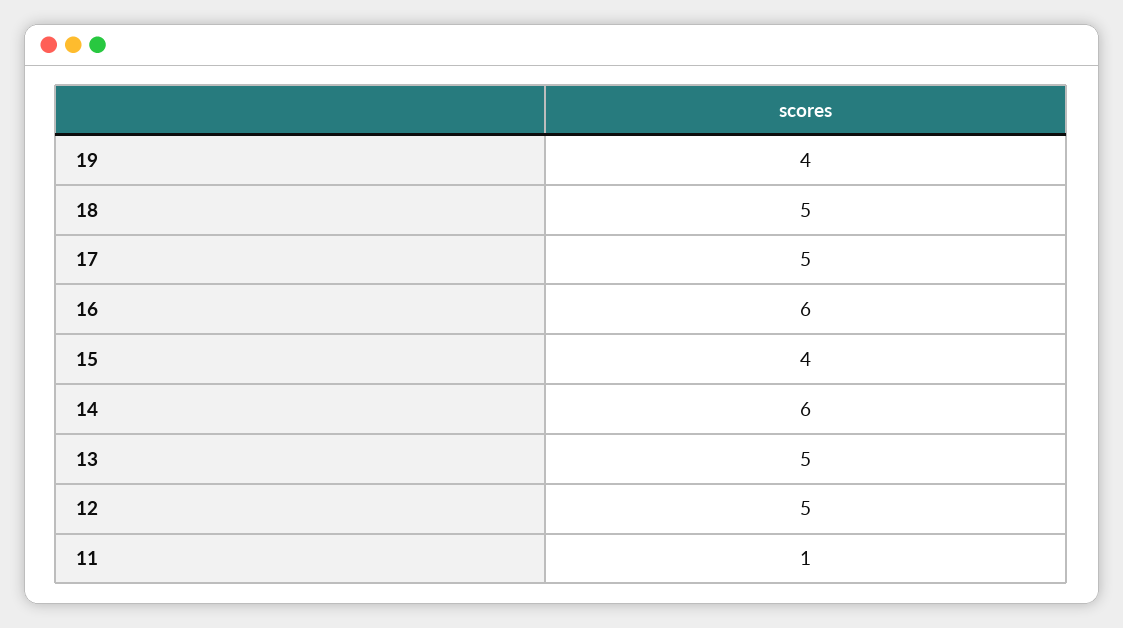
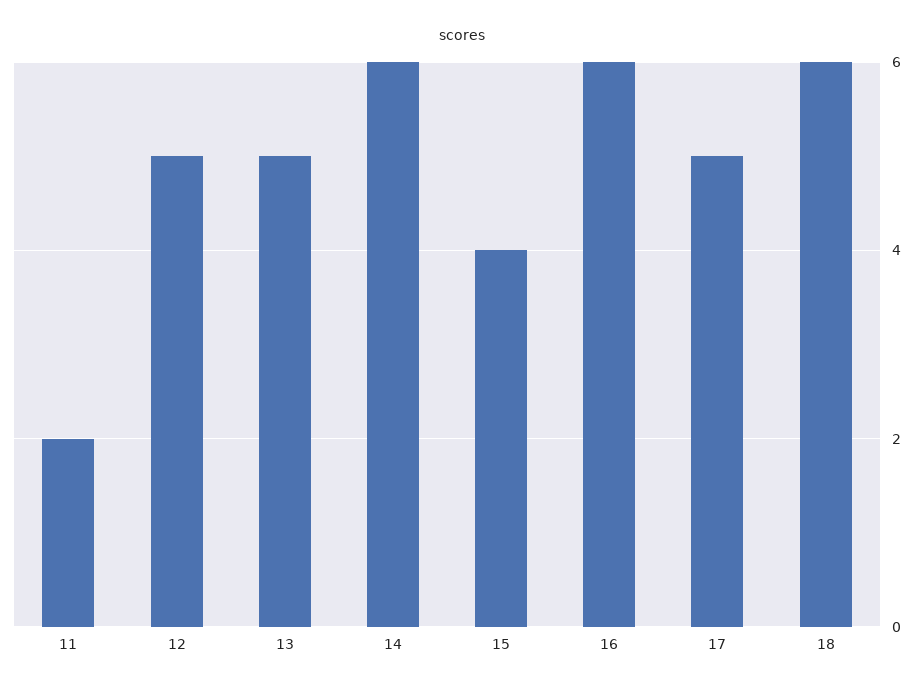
19: 4 -> none
18: 5 -> 6
11: 1 -> 2

